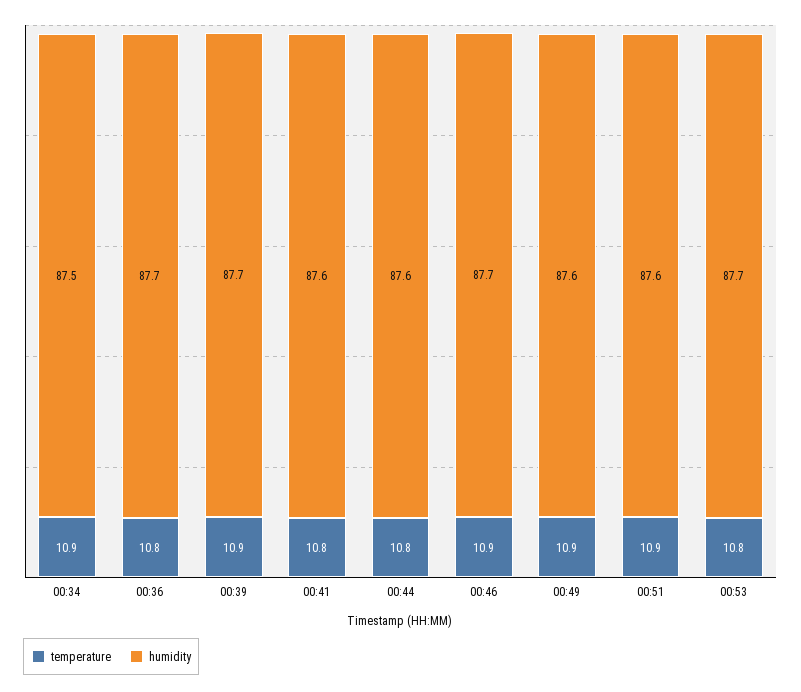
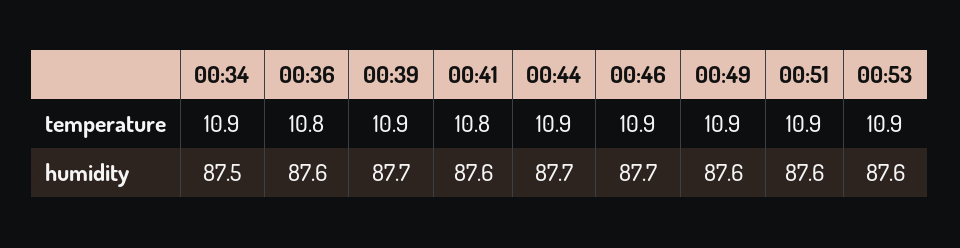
humidity, 00:36: 87.7 -> 87.6
temperature, 00:44: 10.8 -> 10.9
humidity, 00:44: 87.6 -> 87.7
temperature, 00:53: 10.8 -> 10.9
humidity, 00:53: 87.7 -> 87.6

